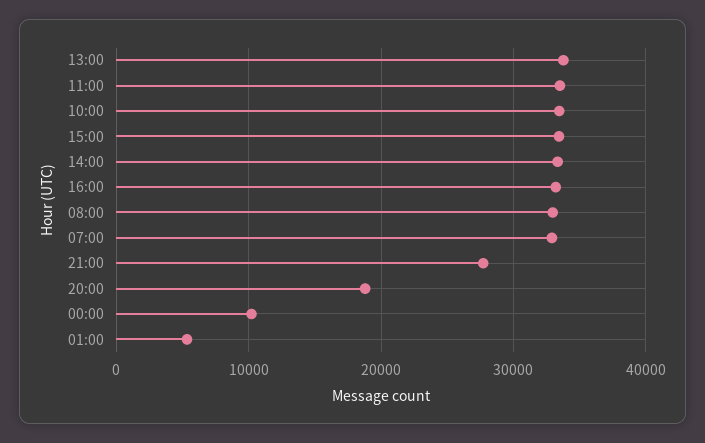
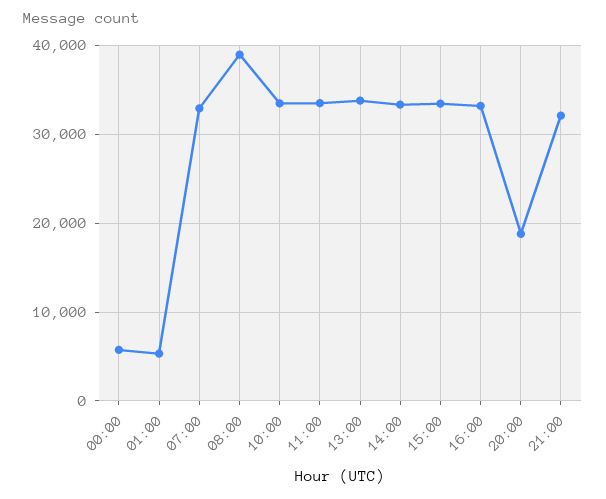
08:00: 33000 -> 39000
21:00: 28000 -> 32000
00:00: 10000 -> 6000

